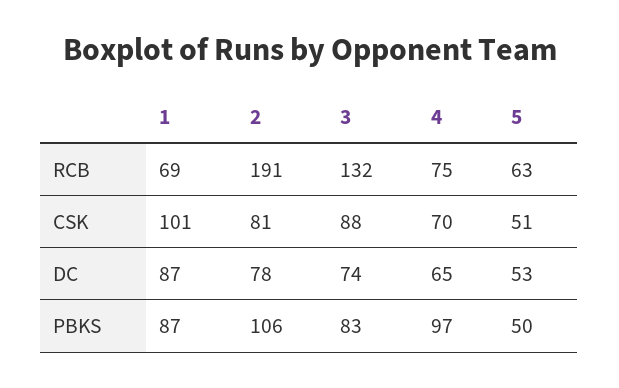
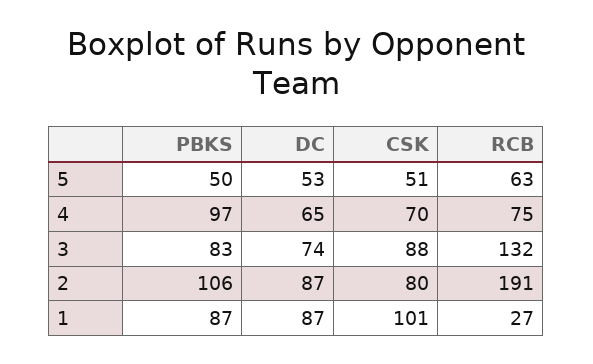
1, RCB: 69 -> 27
2, CSK: 81 -> 80
2, DC: 78 -> 87

